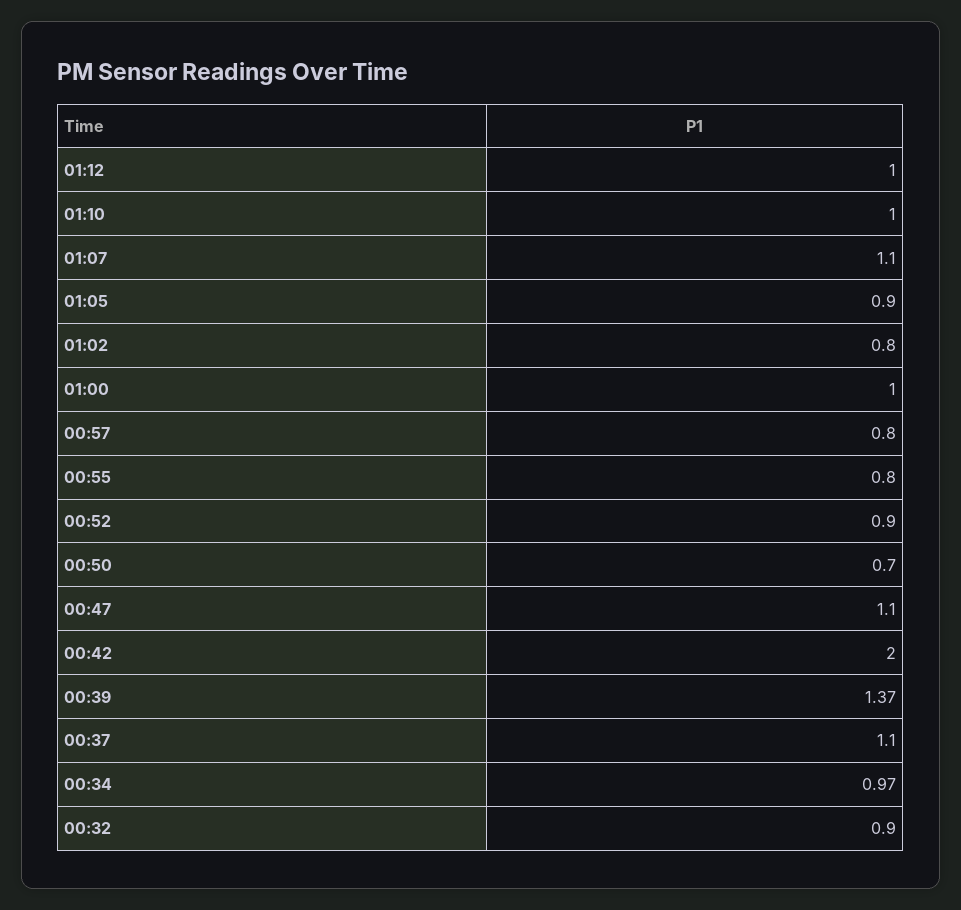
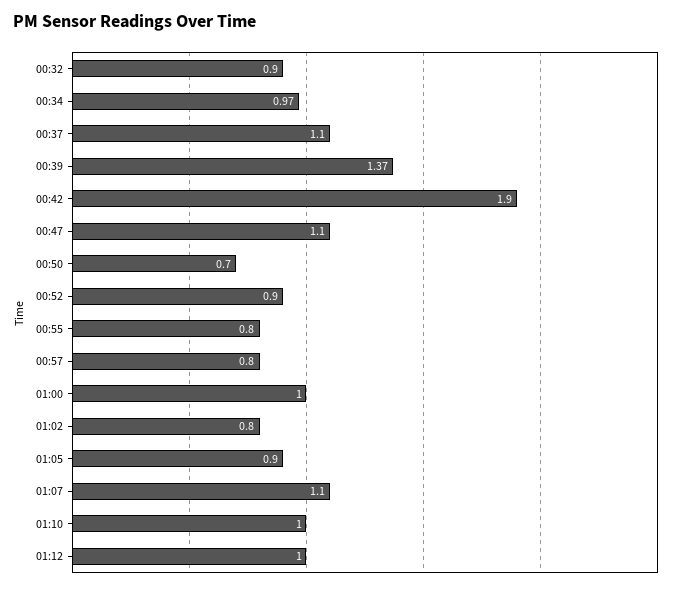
00:42: 2 -> 1.9

